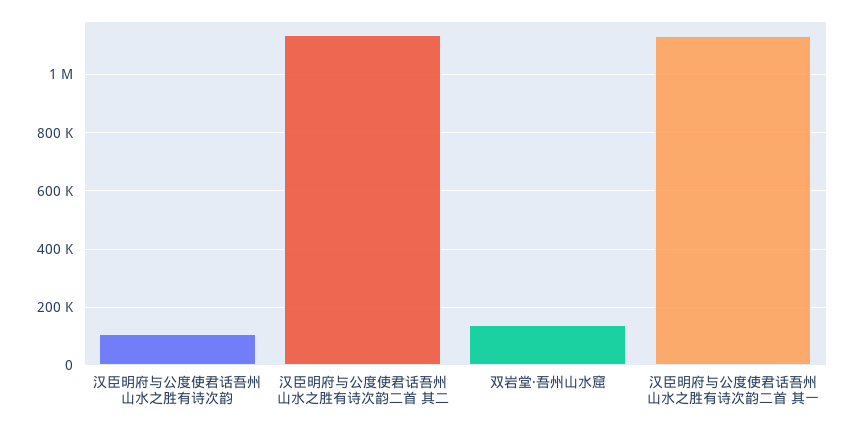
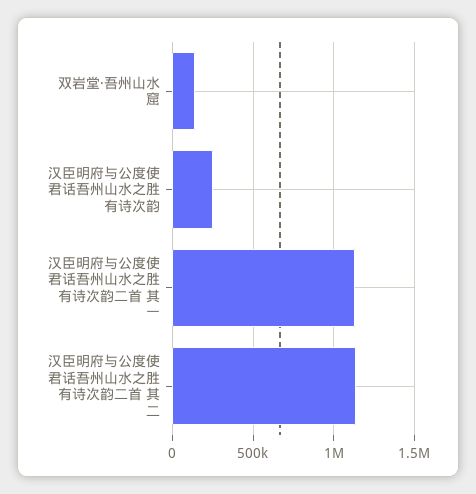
汉臣明府与公度使君话吾州山水之胜有诗次韵: 100000 -> 250000

